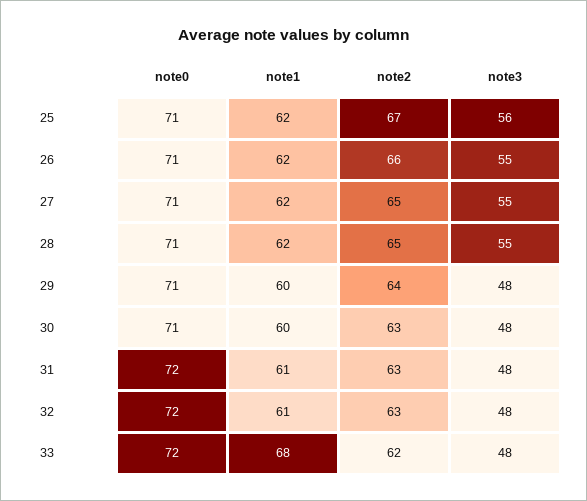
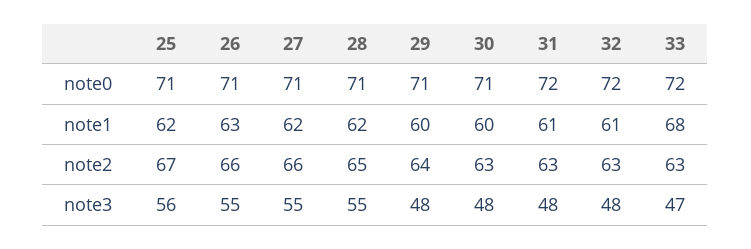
note1, 26: 62 -> 63
note2, 27: 65 -> 66
note2, 33: 62 -> 63
note3, 33: 48 -> 47

